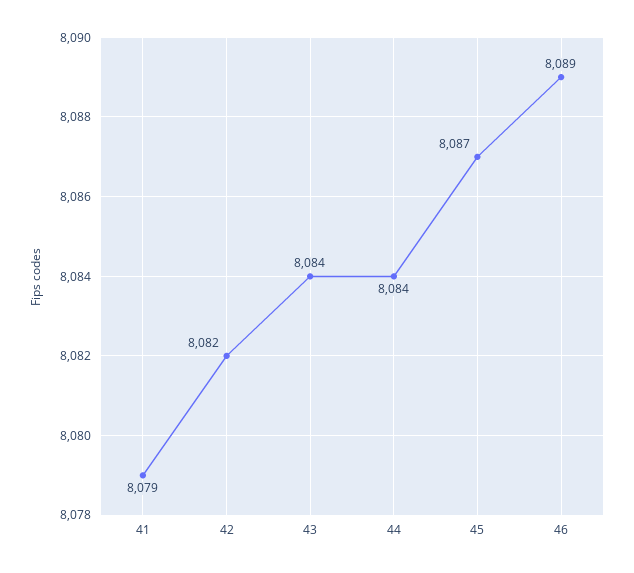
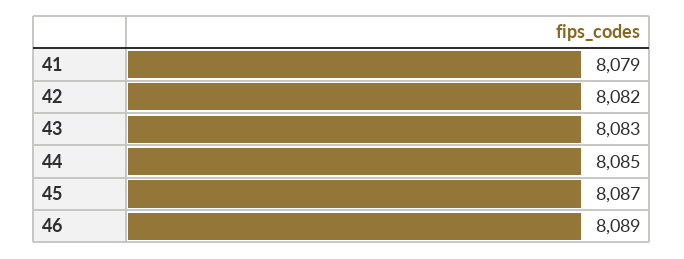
43: 8084 -> 8083
44: 8084 -> 8085

